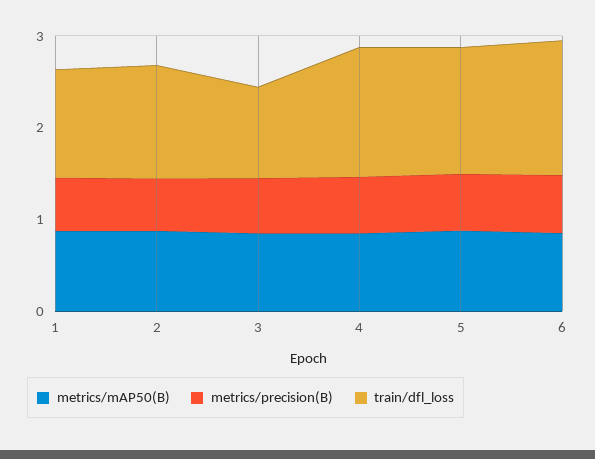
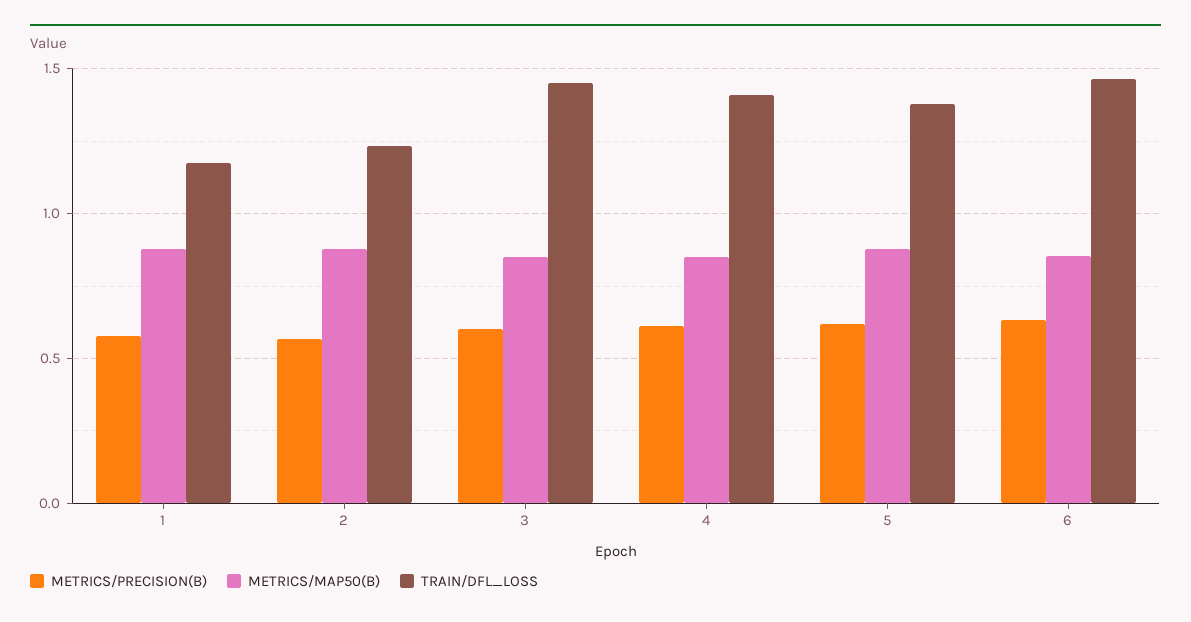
train/dfl_loss, 3: 1 -> 1.45

